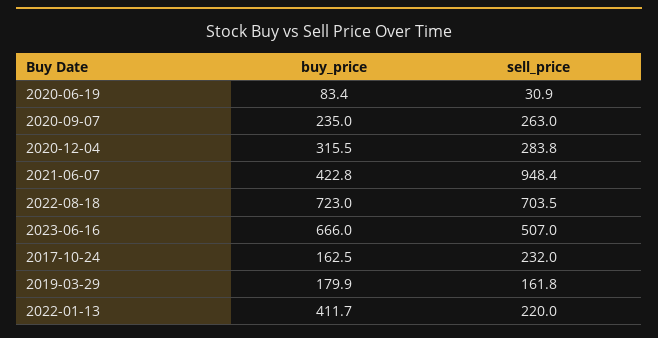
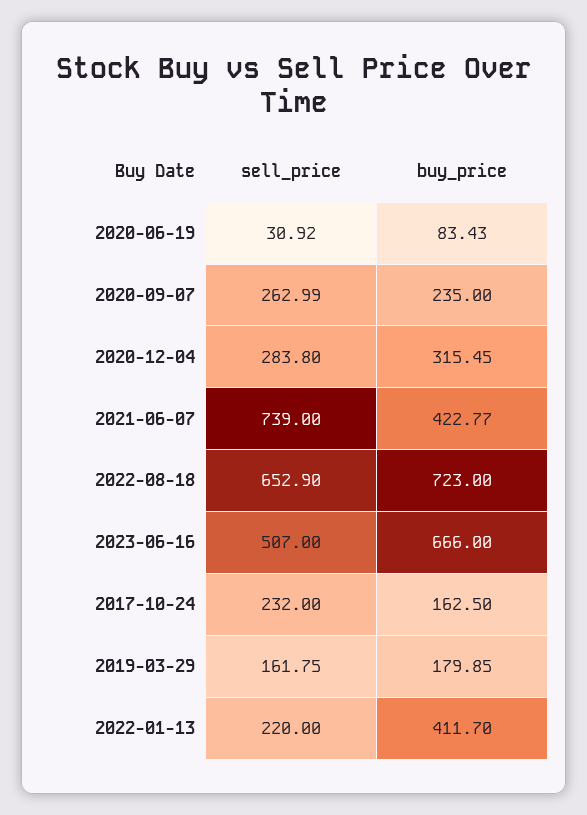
sell_price, 2021-06-07: 948.4 -> 739
sell_price, 2022-08-18: 703.5 -> 652.9

